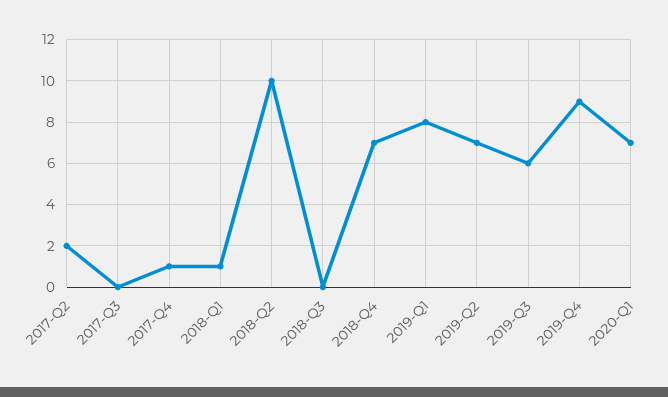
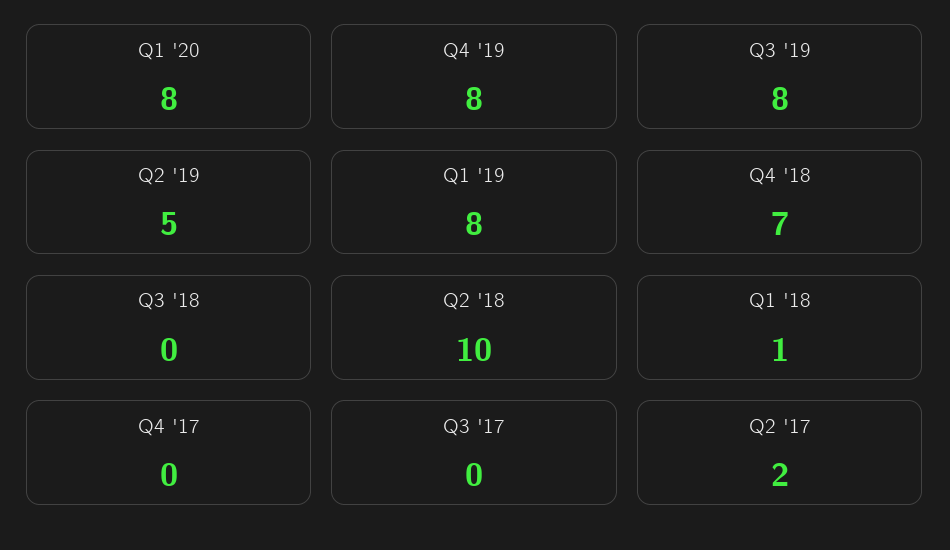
2017-Q4: 1 -> 0
2019-Q2: 7 -> 5
2019-Q3: 6 -> 8
2019-Q4: 9 -> 8
2020-Q1: 7 -> 8

